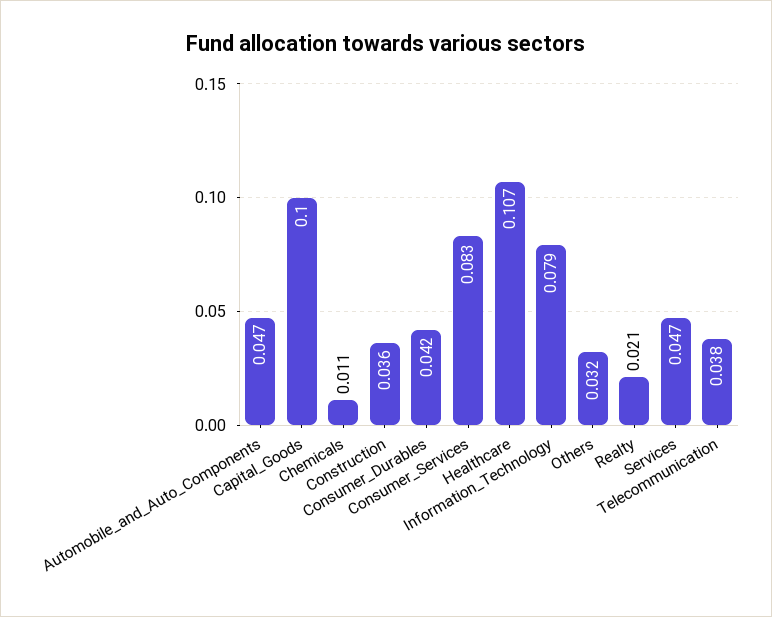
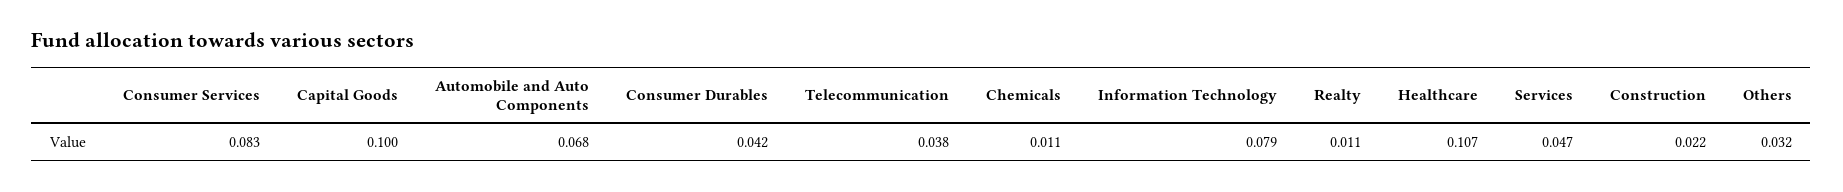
Automobile_and_Auto_Components: 0.047 -> 0.068
Construction: 0.036 -> 0.022
Realty: 0.021 -> 0.011

